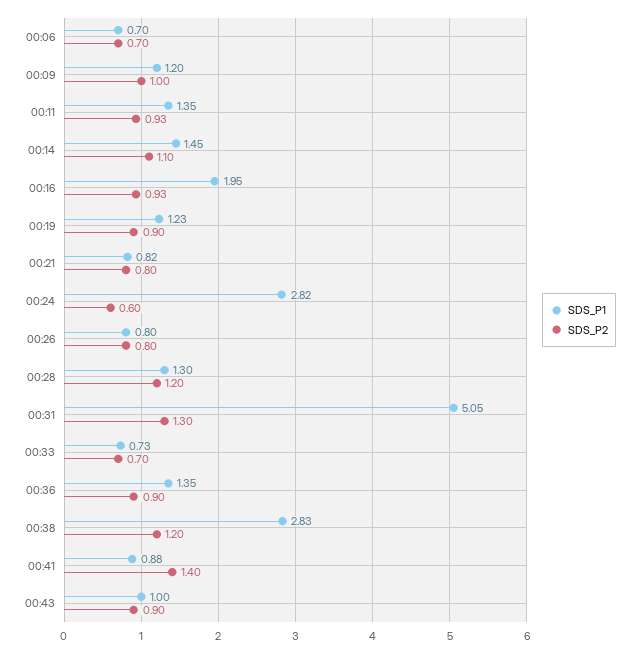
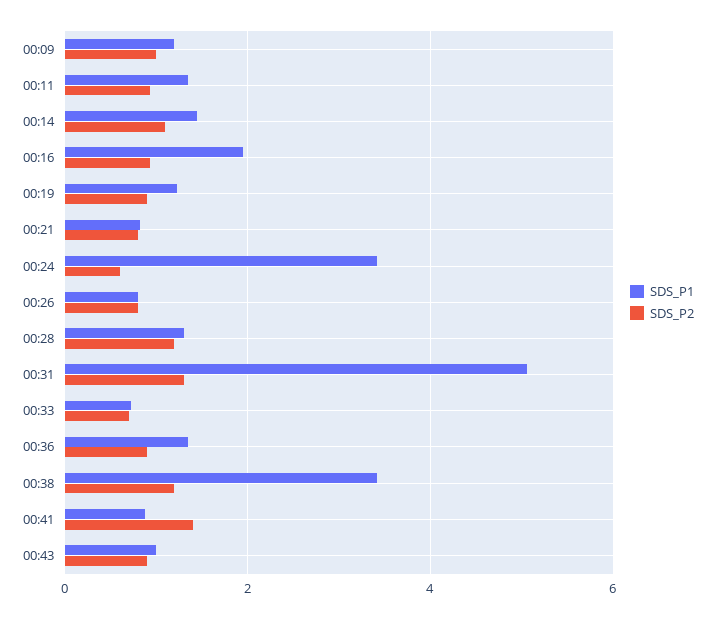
SDS_P1, 00:06: 0.7 -> none
SDS_P2, 00:06: 0.7 -> none
SDS_P1, 00:24: 2.82 -> 3.4
SDS_P1, 00:38: 2.83 -> 3.4

